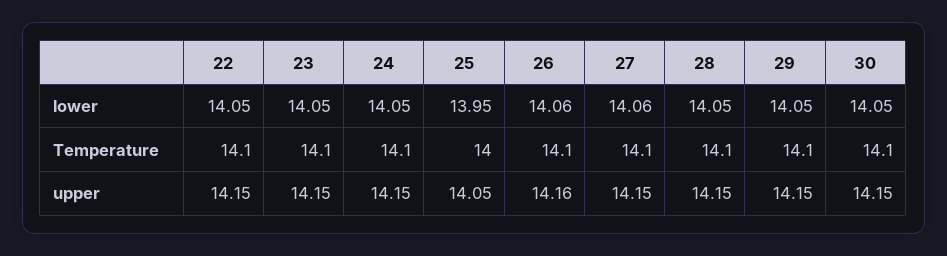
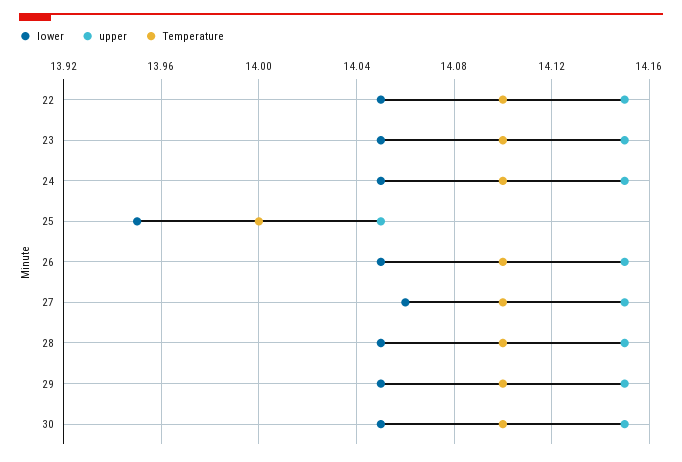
lower, 26: 14.06 -> 14.05
upper, 26: 14.16 -> 14.15

